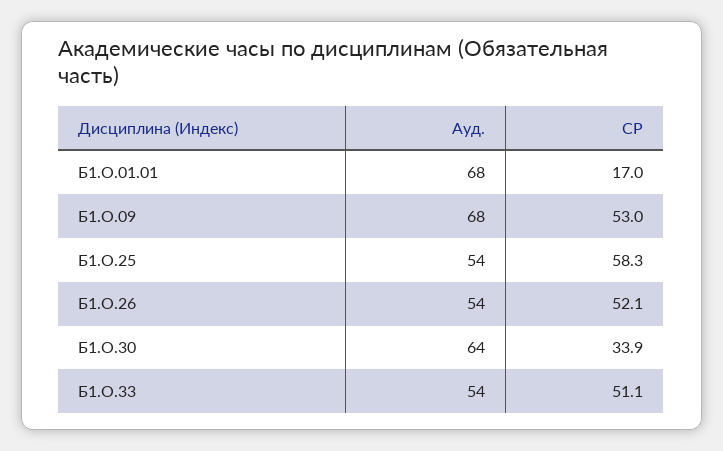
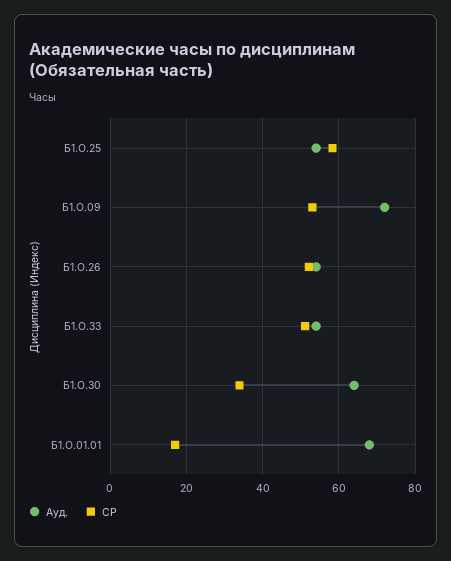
Ауд., Б1.О.09: 68 -> 72

